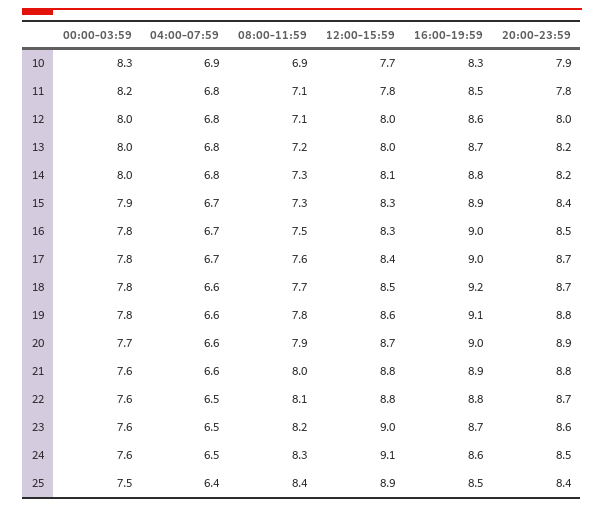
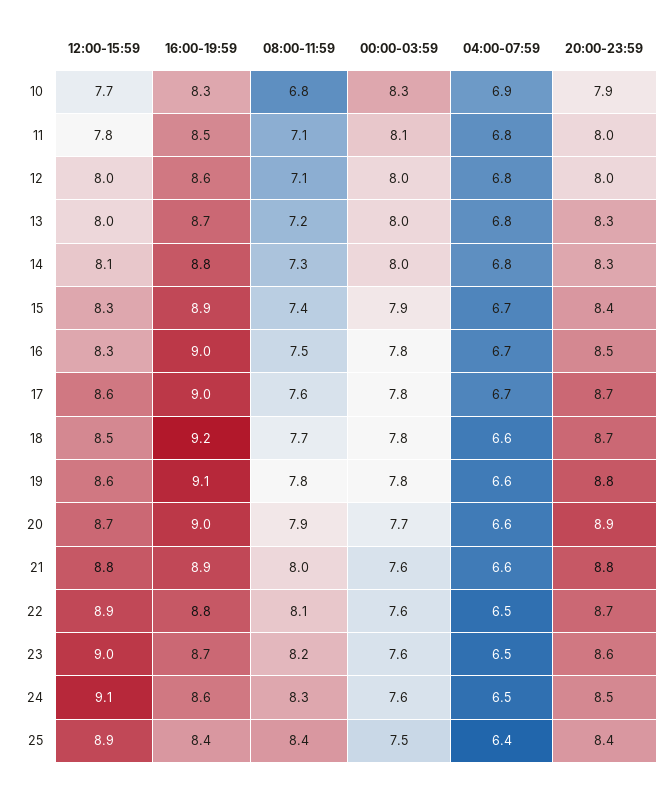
08:00-11:59, 10: 6.9 -> 6.8
00:00-03:59, 11: 8.2 -> 8.1
20:00-23:59, 11: 7.8 -> 8
20:00-23:59, 13: 8.2 -> 8.3
20:00-23:59, 14: 8.2 -> 8.3
08:00-11:59, 15: 7.3 -> 7.4
12:00-15:59, 17: 8.4 -> 8.6
12:00-15:59, 22: 8.8 -> 8.9
16:00-19:59, 25: 8.5 -> 8.4

